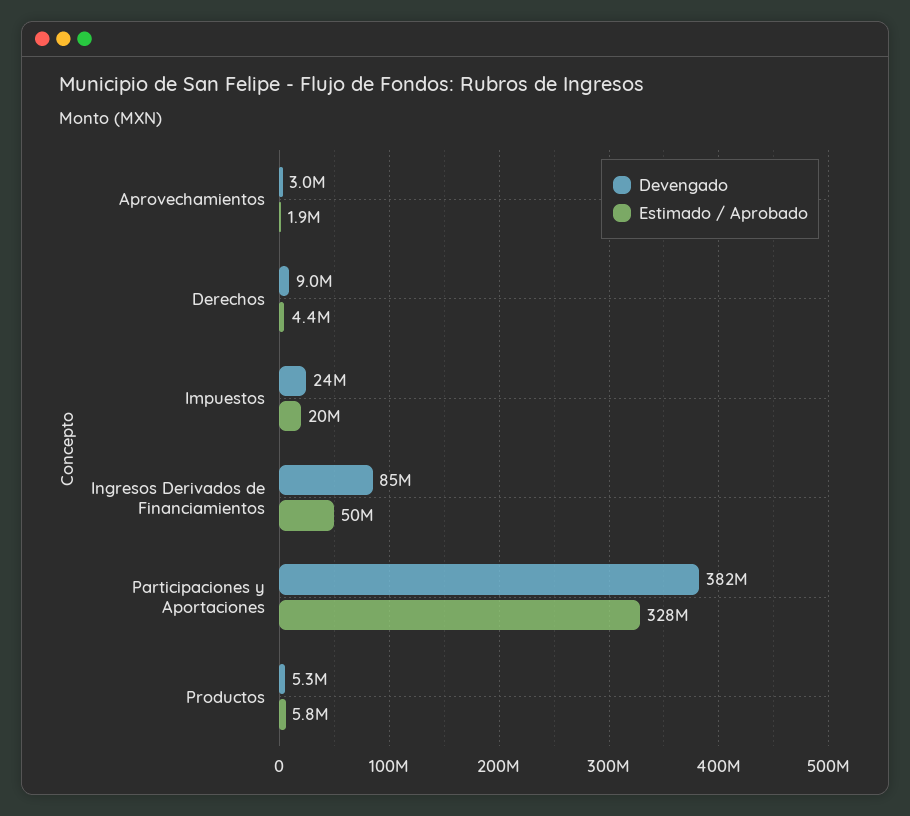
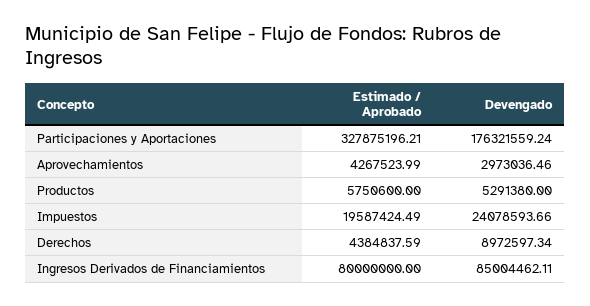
Estimado / Aprobado, Aprovechamientos: 1900000 -> 4267523.99
Estimado / Aprobado, Ingresos Derivados de Financiamientos: 50000000 -> 80000000
Devengado, Participaciones y Aportaciones: 382000000 -> 176321559.24

